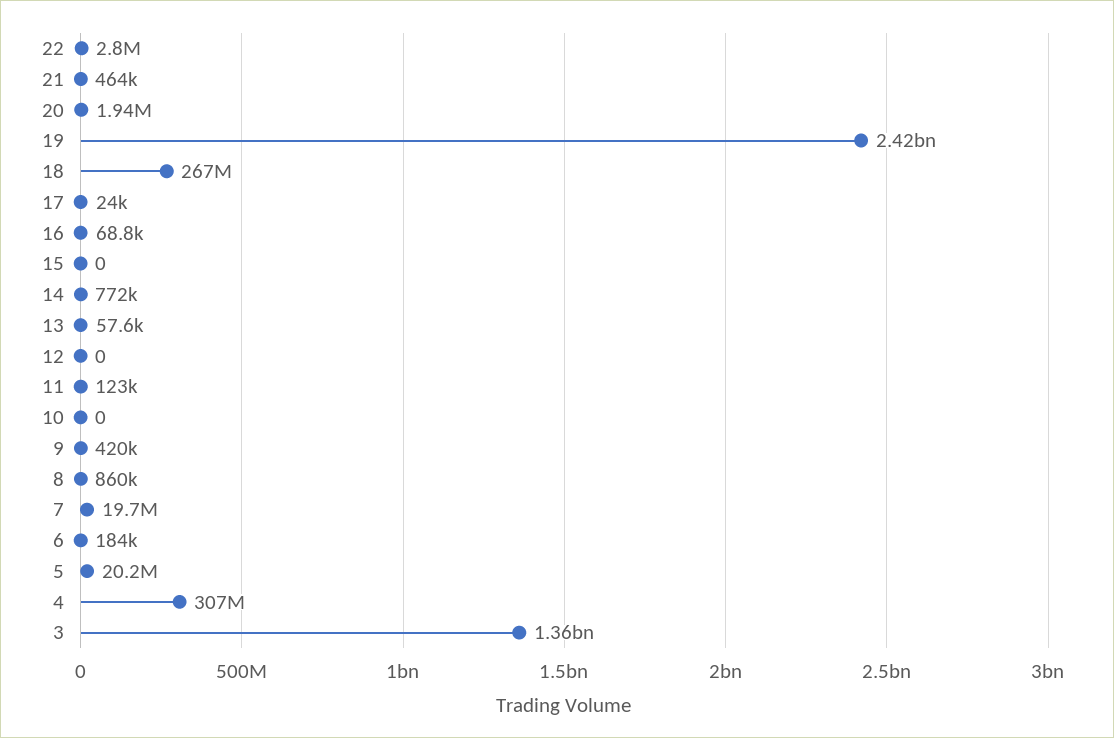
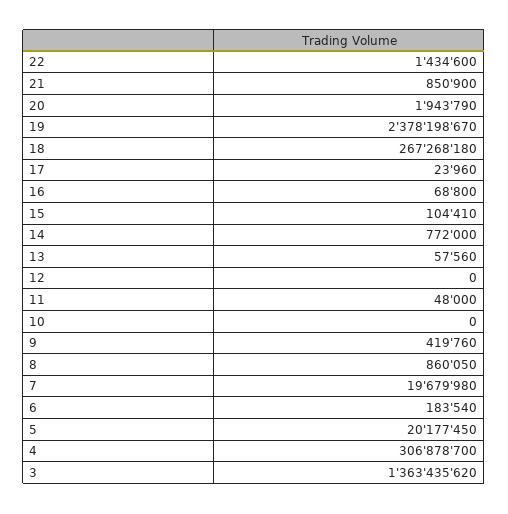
22: 2800000 -> 1434600
21: 464000 -> 850900
19: 2420000000 -> 2378198670
15: 0 -> 104410
11: 123000 -> 48000

